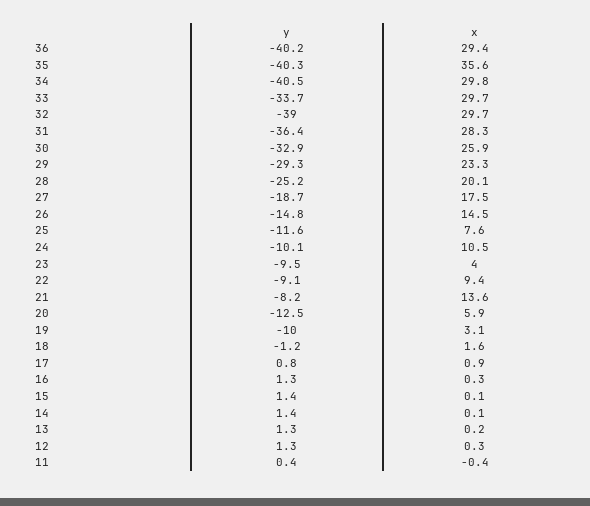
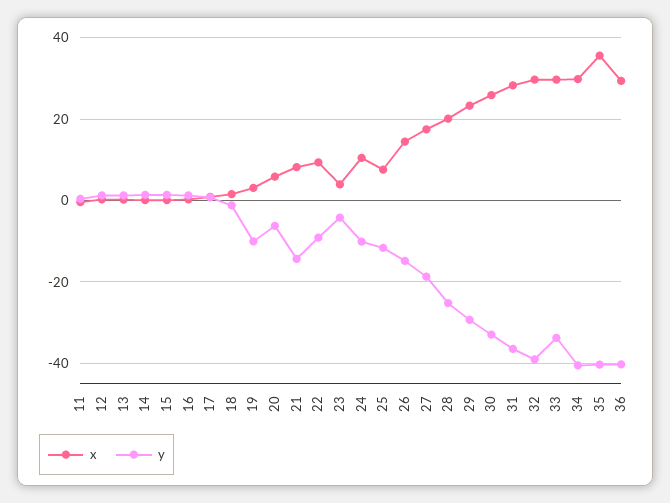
y, 23: -9.5 -> -4
y, 21: -8.2 -> -14
x, 21: 13.6 -> 8
y, 20: -12.5 -> -6

